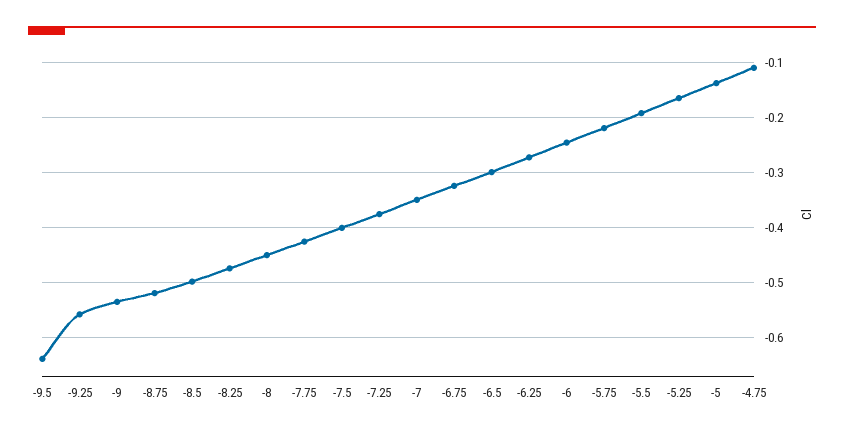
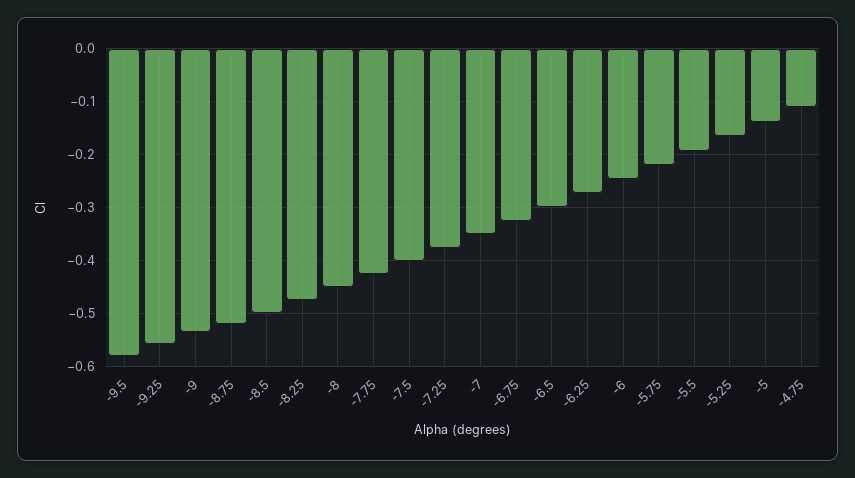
-9.5: -0.64 -> -0.58

